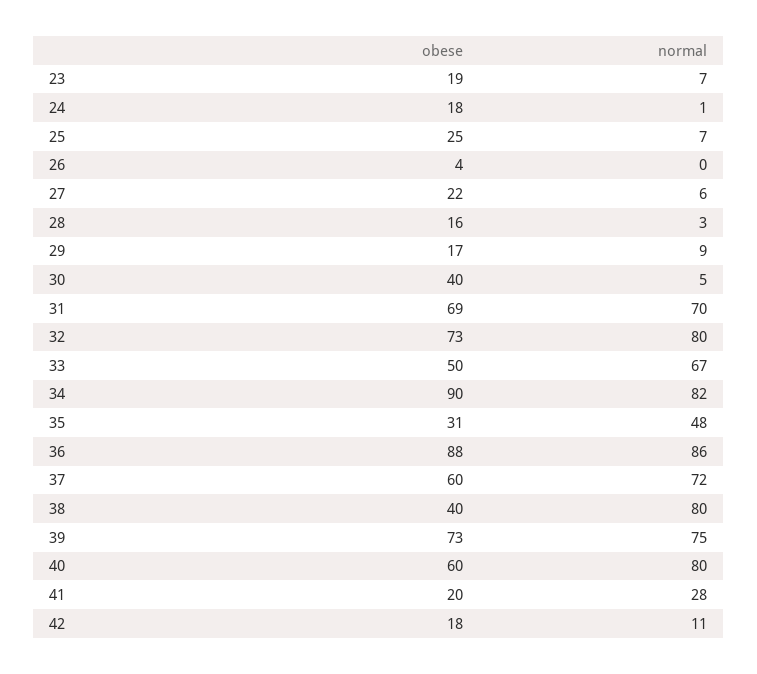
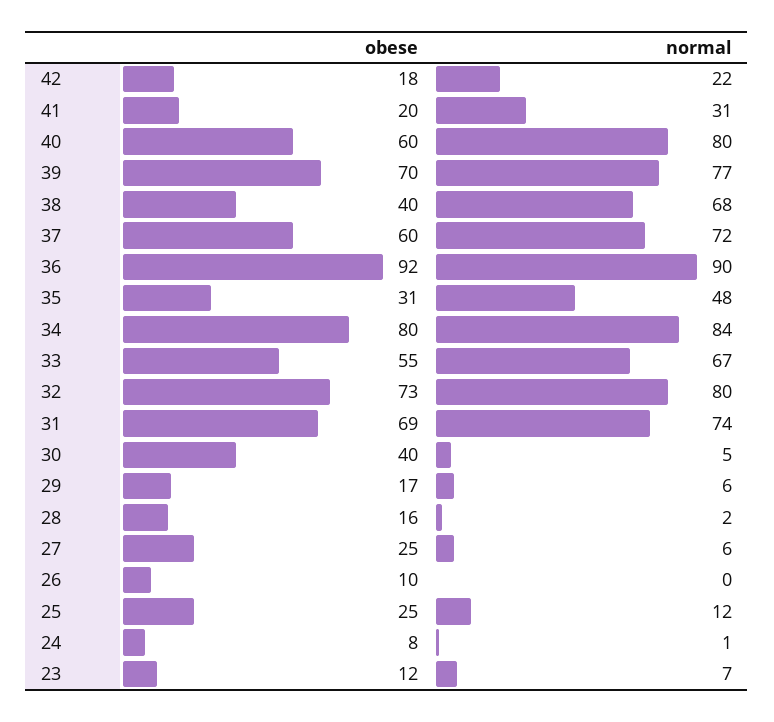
obese, 23: 19 -> 12
obese, 24: 18 -> 8
normal, 25: 7 -> 12
obese, 26: 4 -> 10
obese, 27: 22 -> 25
normal, 28: 3 -> 2
normal, 29: 9 -> 6
normal, 31: 70 -> 74
obese, 33: 50 -> 55
obese, 34: 90 -> 80
normal, 34: 82 -> 84
obese, 36: 88 -> 92
normal, 36: 86 -> 90
normal, 38: 80 -> 68
obese, 39: 73 -> 70
normal, 39: 75 -> 77
normal, 41: 28 -> 31
normal, 42: 11 -> 22

